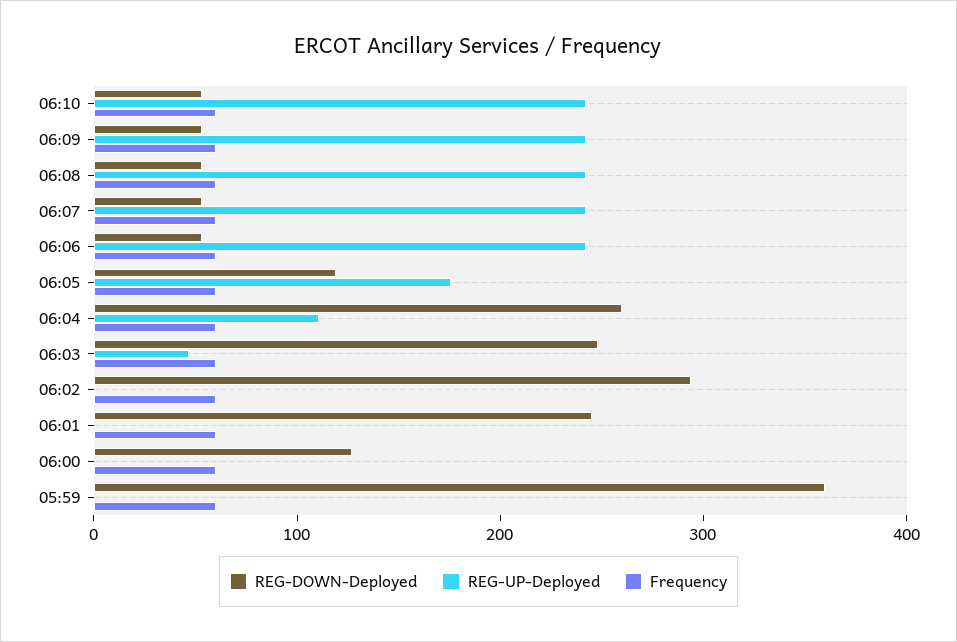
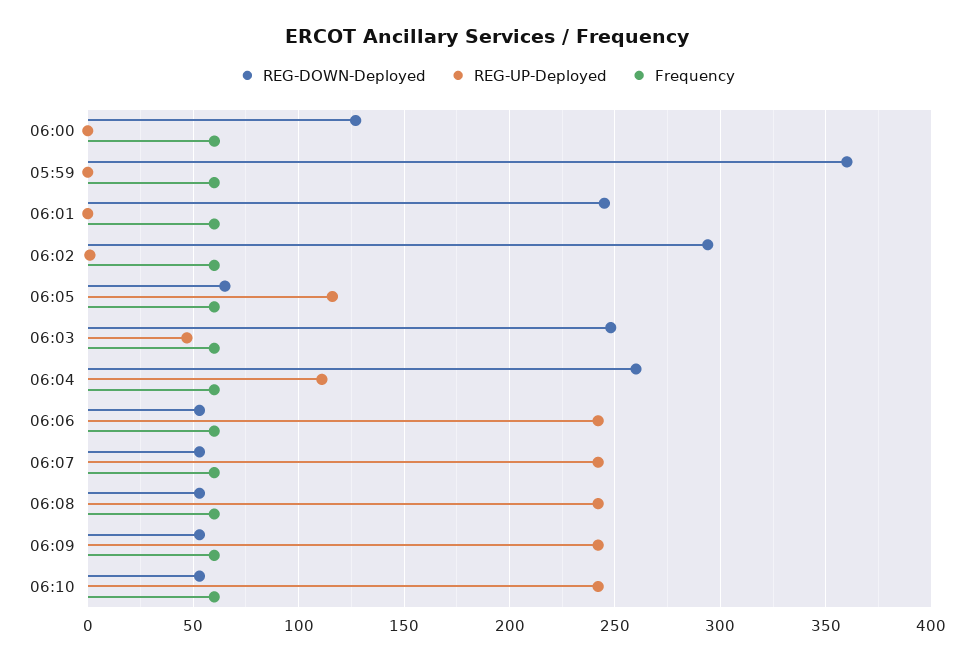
REG-DOWN-Deployed, 06:05: 120 -> 65
REG-UP-Deployed, 06:05: 180 -> 115

